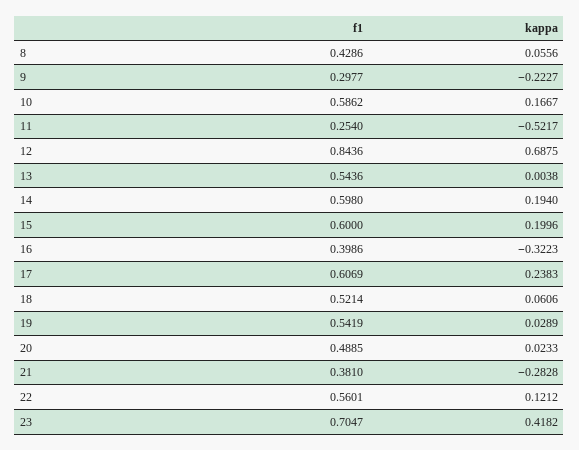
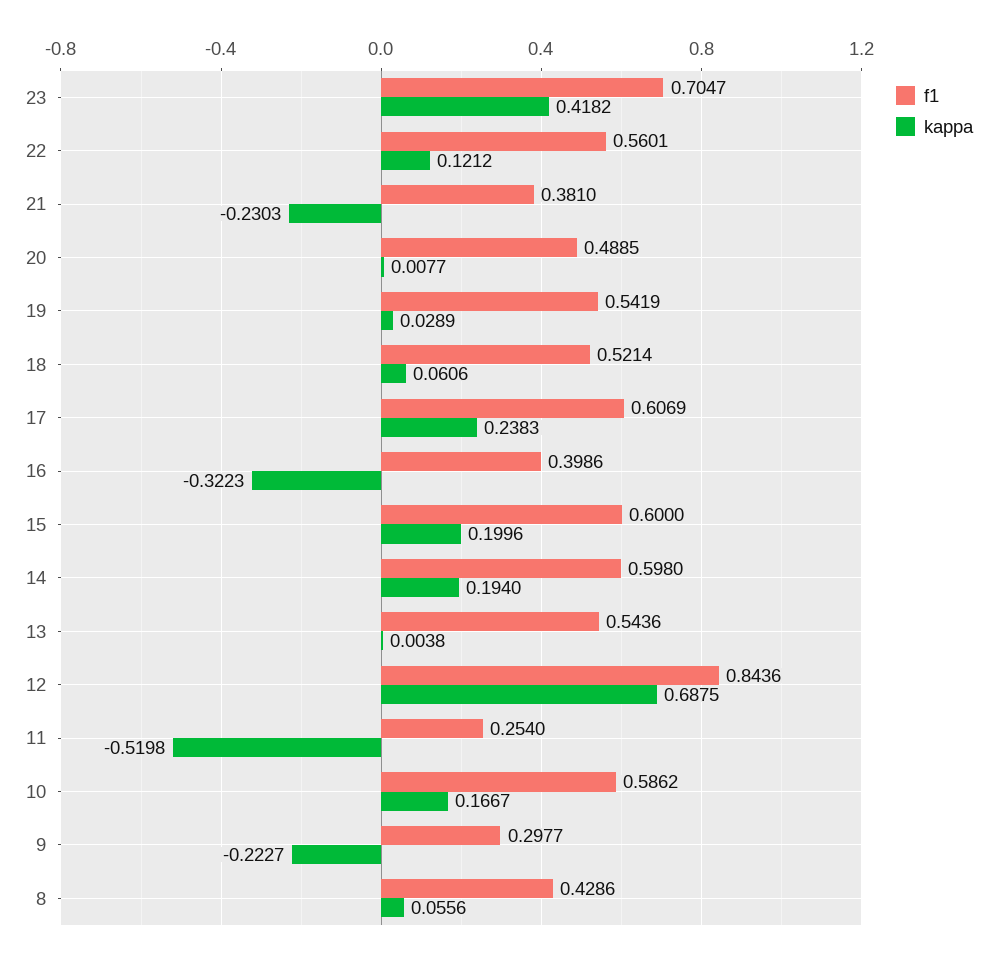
kappa, 11: -0.5217 -> -0.5198
kappa, 20: 0.0233 -> 0.0077
kappa, 21: -0.2828 -> -0.2303

